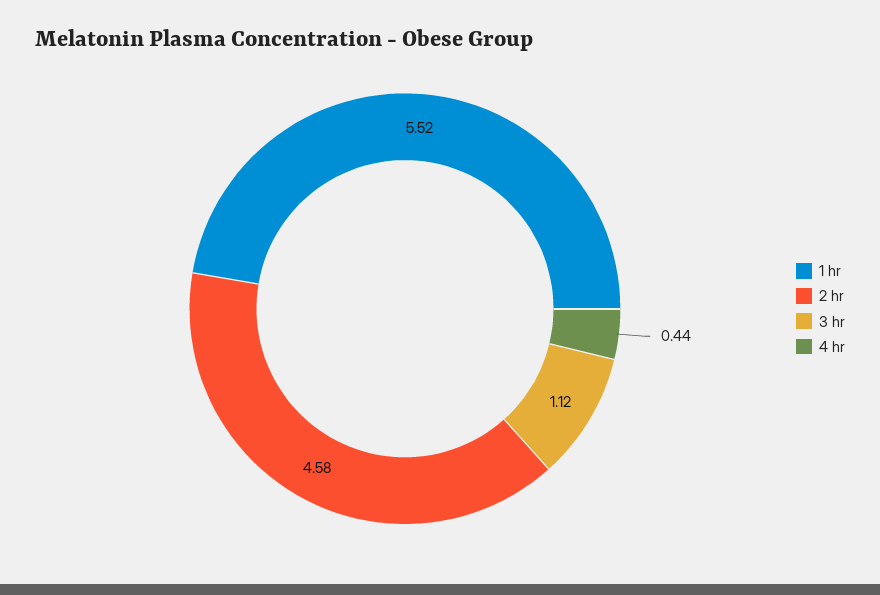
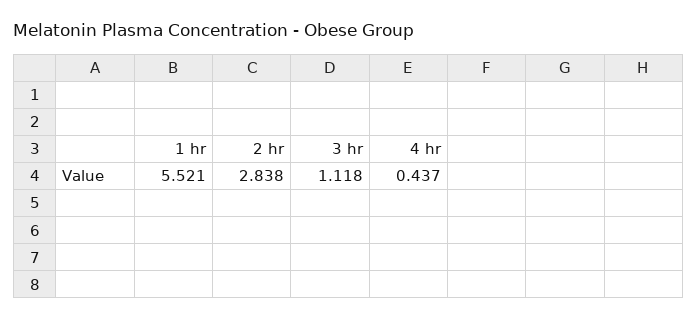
2 hr: 4.58 -> 2.838

